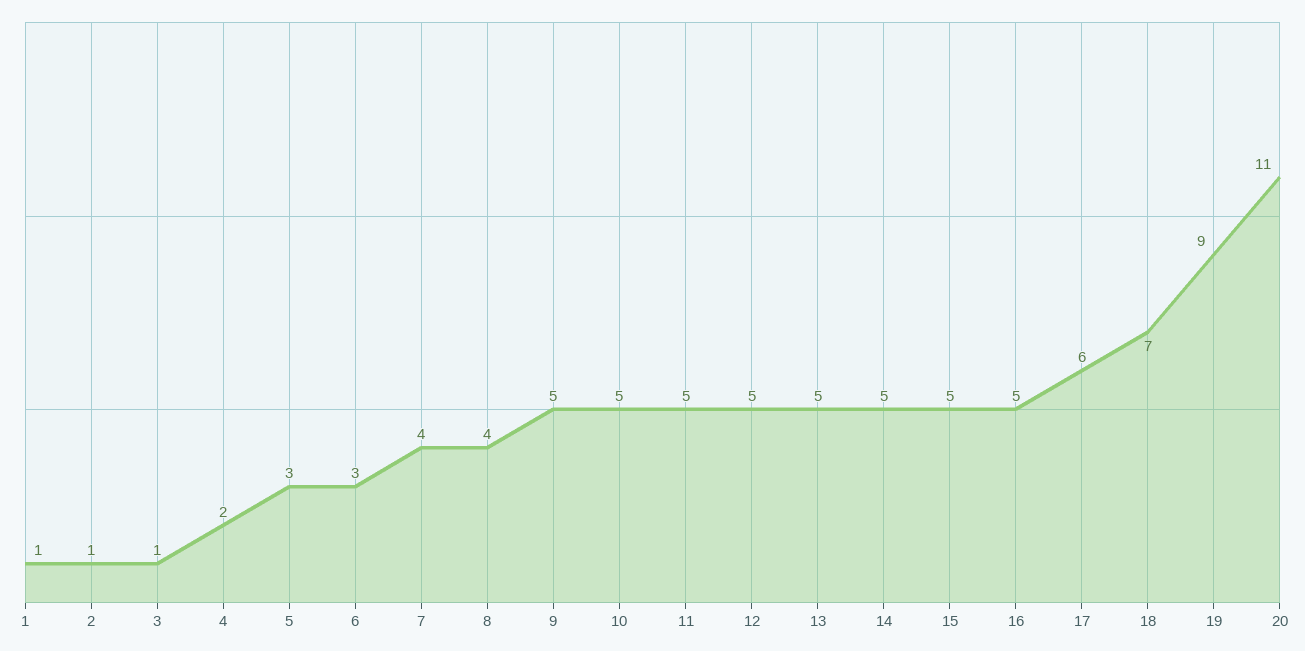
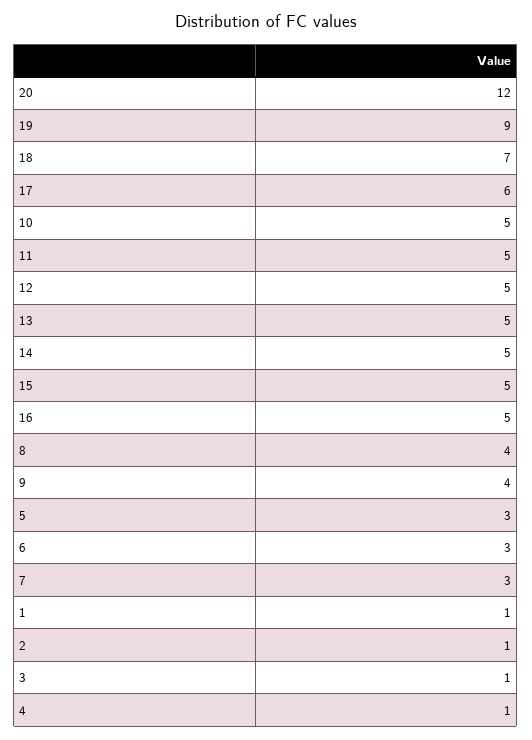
4: 2 -> 1
7: 4 -> 3
9: 5 -> 4
20: 11 -> 12

